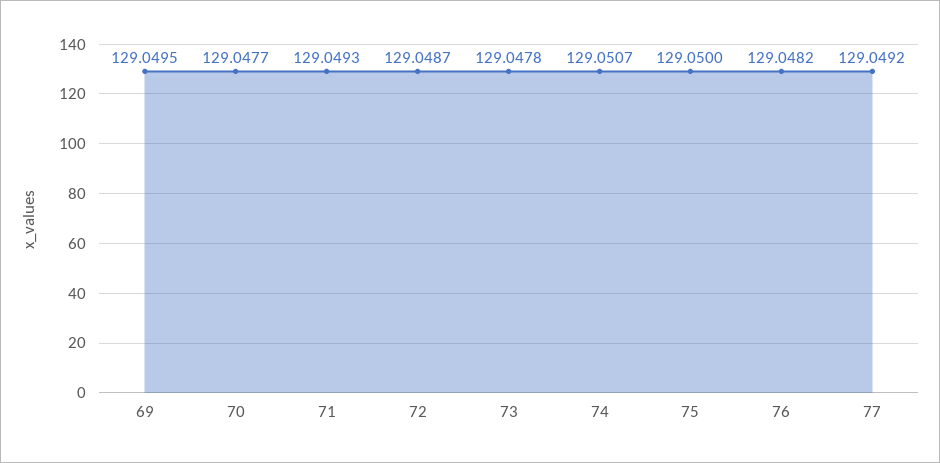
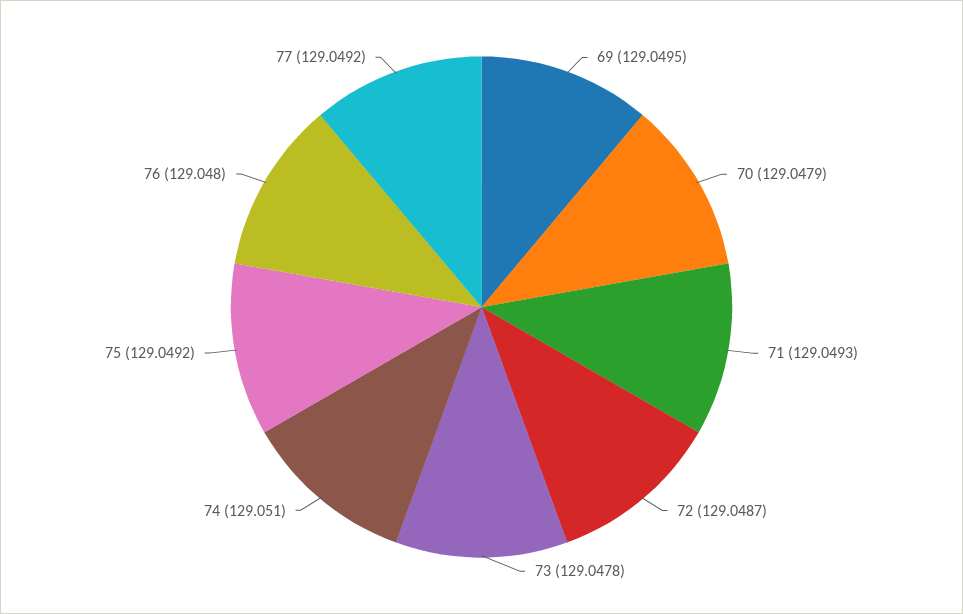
70: 129.0477 -> 129.0479
74: 129.0507 -> 129.051
75: 129.05 -> 129.0492
76: 129.0482 -> 129.048

